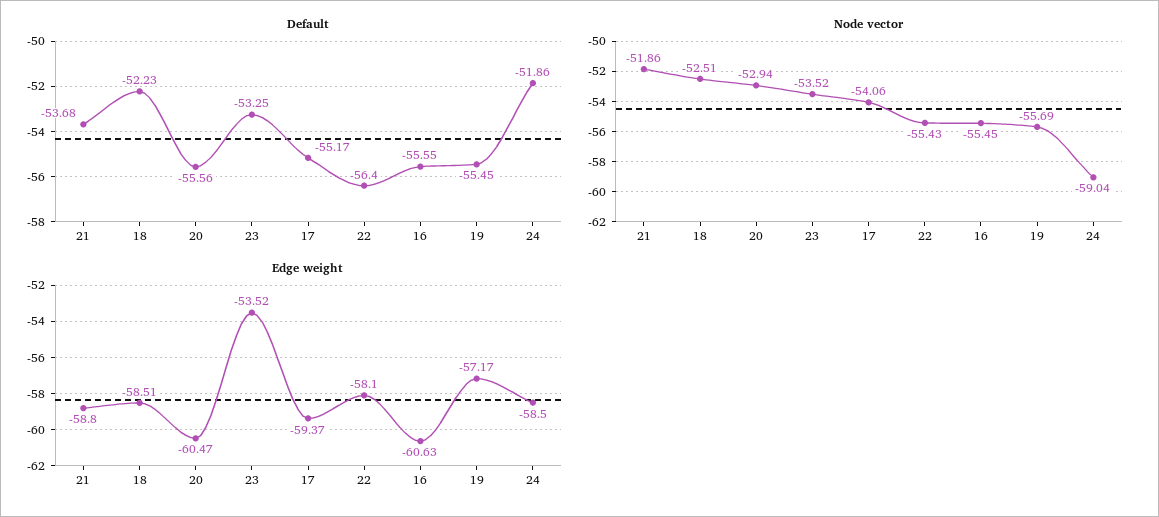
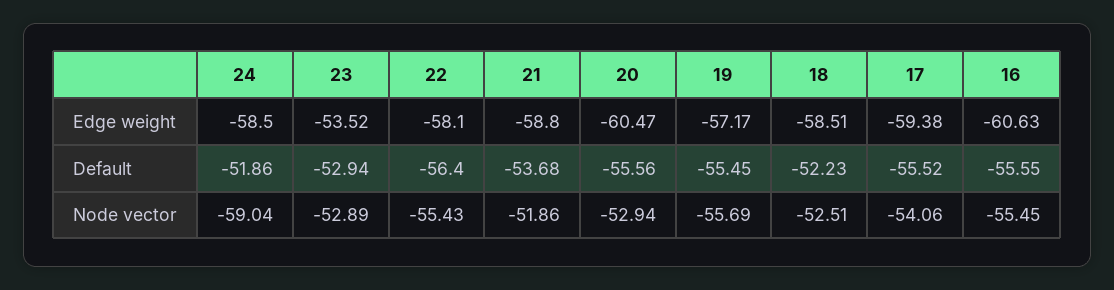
Default, 23: -53.25 -> -52.94
Default, 17: -55.17 -> -55.52
Node vector, 23: -53.52 -> -52.89
Edge weight, 17: -59.37 -> -59.38

